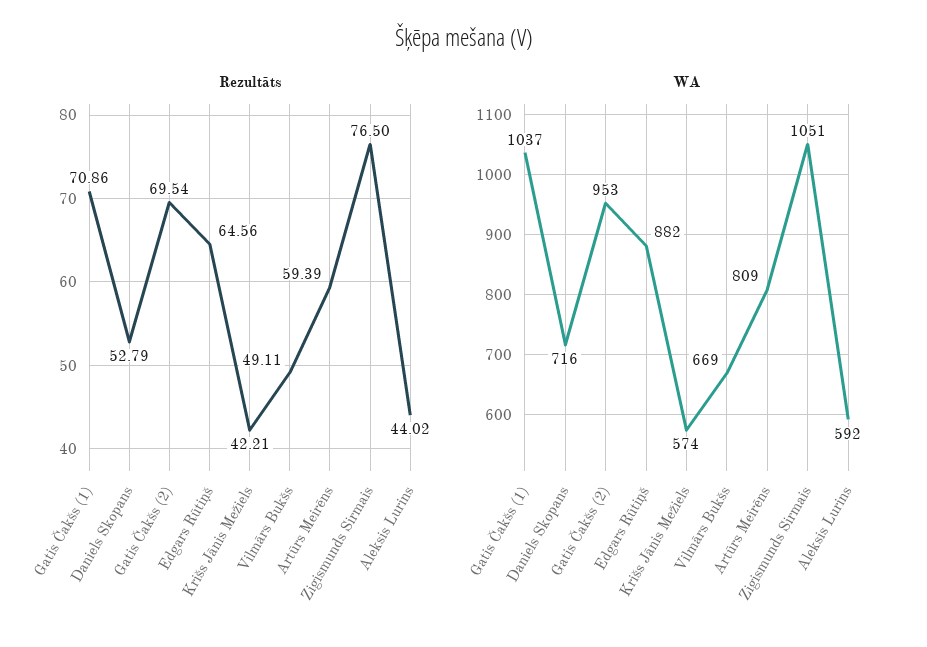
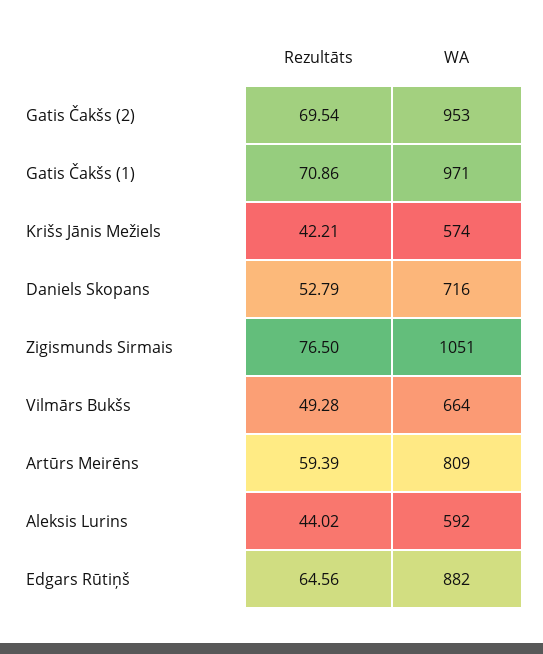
Rezultāts, Vilmārs Bukšs: 49.11 -> 49.28
WA, Gatis Čakšs (1): 1037 -> 971
WA, Vilmārs Bukšs: 669 -> 664

